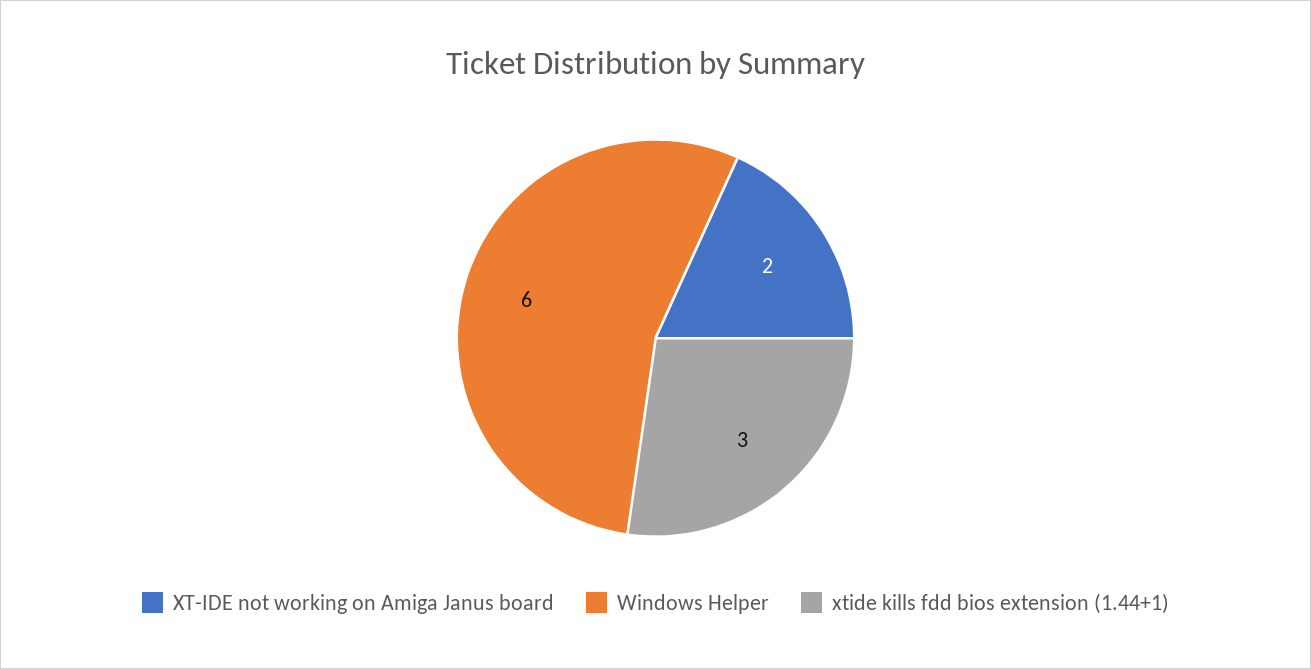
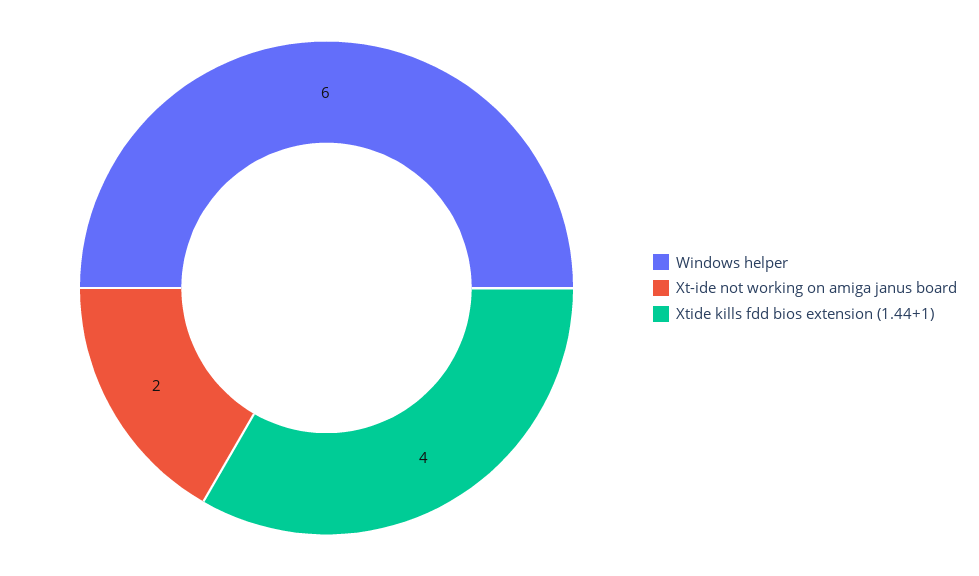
xtide kills fdd bios extension (1.44+1): 3 -> 4

